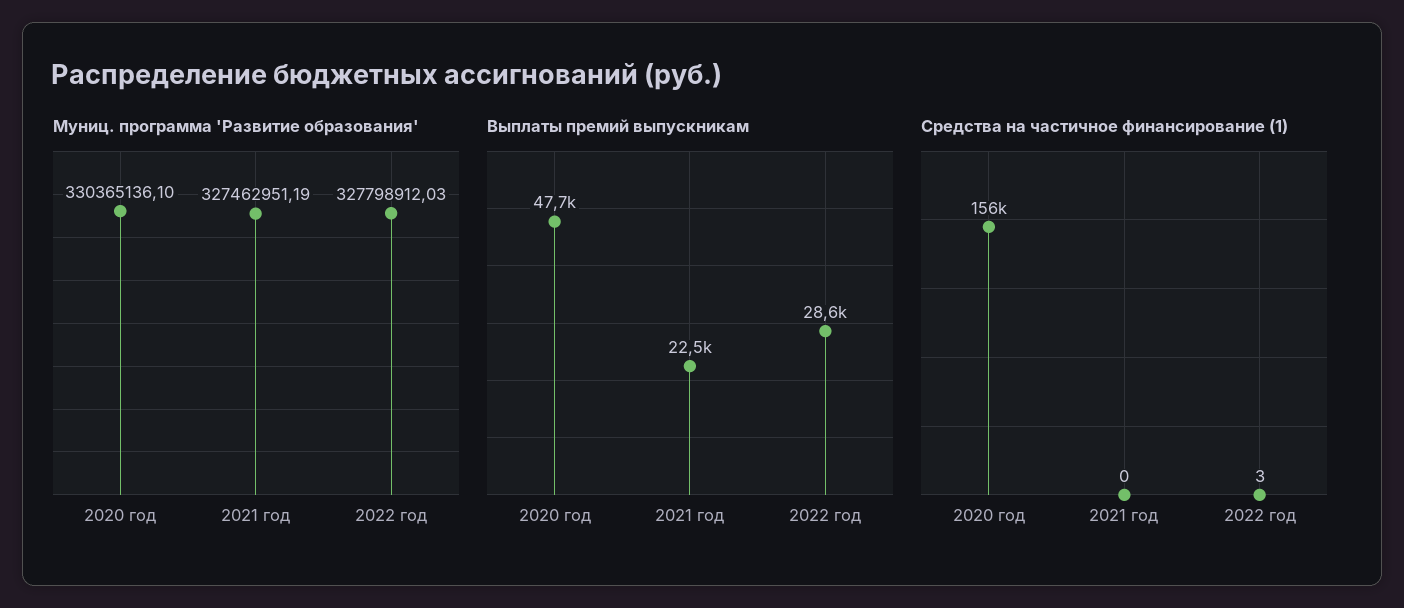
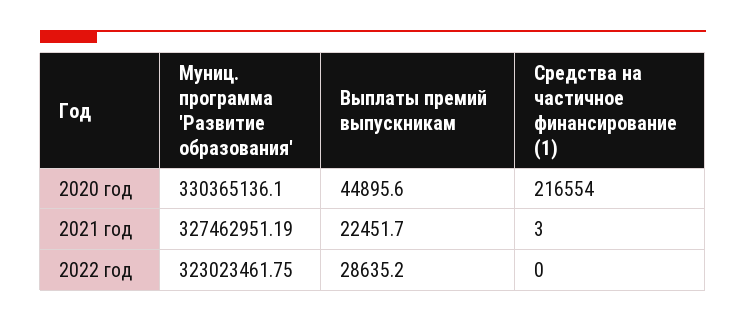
Муниц. программа 'Развитие образования', 2022 год: 327798912.03 -> 323023461.75
Выплаты премий выпускникам, 2020 год: 47700 -> 44895.6
Средства на частичное финансирование (1), 2020 год: 156000 -> 216554
Средства на частичное финансирование (1), 2021 год: 0 -> 3
Средства на частичное финансирование (1), 2022 год: 3 -> 0

